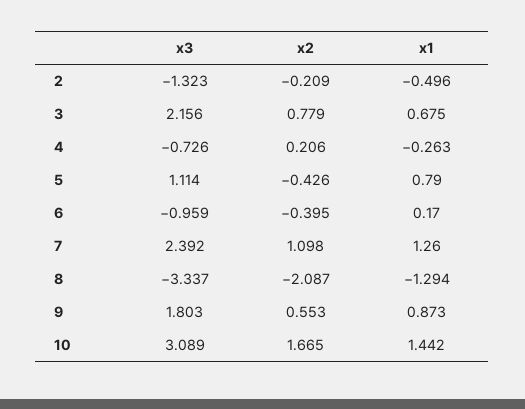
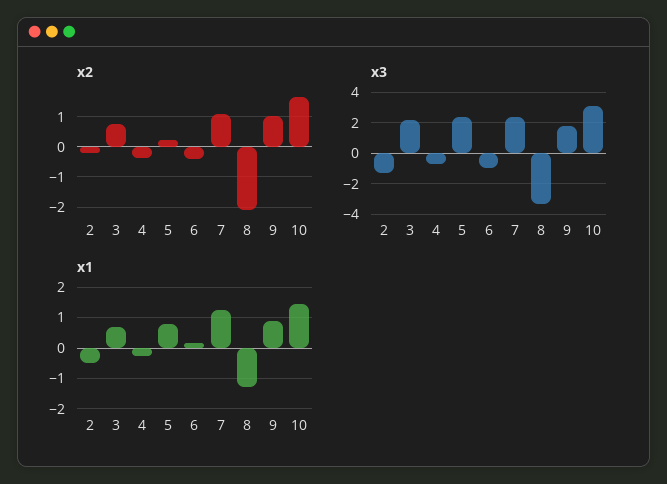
x2, 4: 0.206 -> -0.4
x3, 5: 1.114 -> 2.5
x2, 5: -0.426 -> 0.2
x2, 9: 0.553 -> 1

